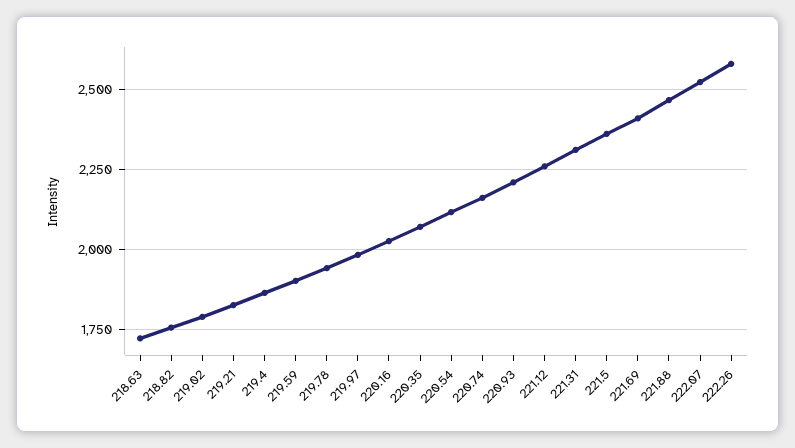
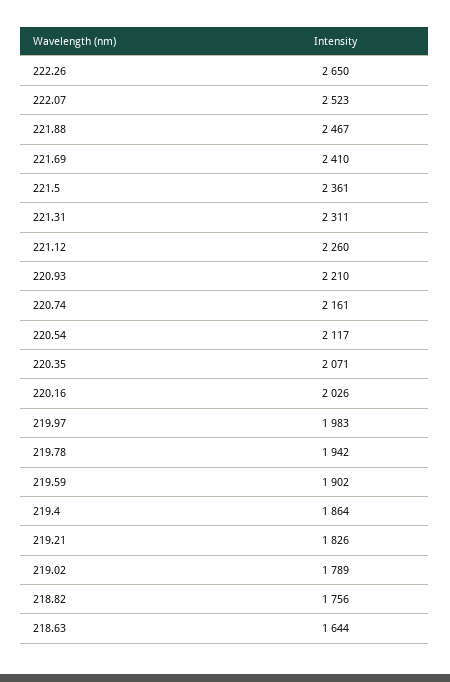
218.63: 1725 -> 1644
222.26: 2575 -> 2650

